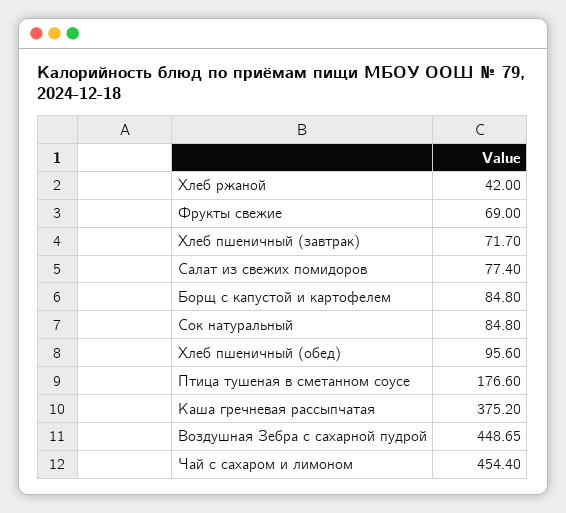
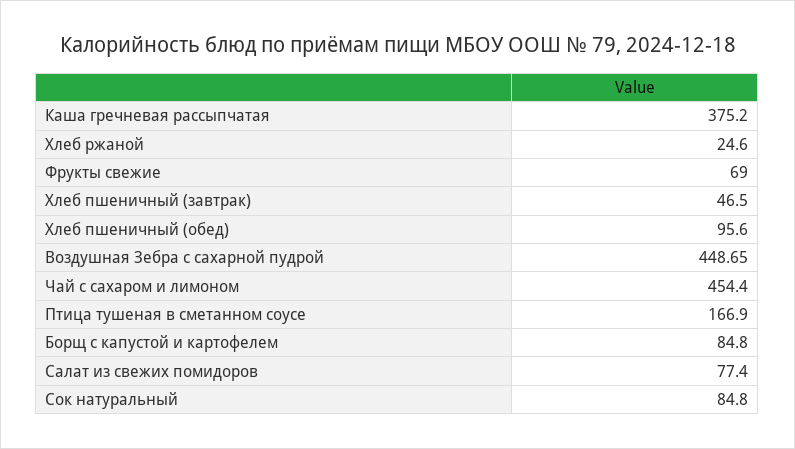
Хлеб ржаной: 42 -> 24.6
Хлеб пшеничный (завтрак): 71.7 -> 46.5
Птица тушеная в сметанном соусе: 176.6 -> 166.9

